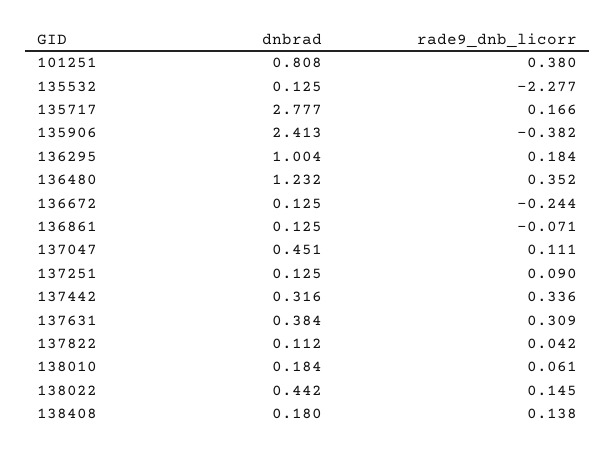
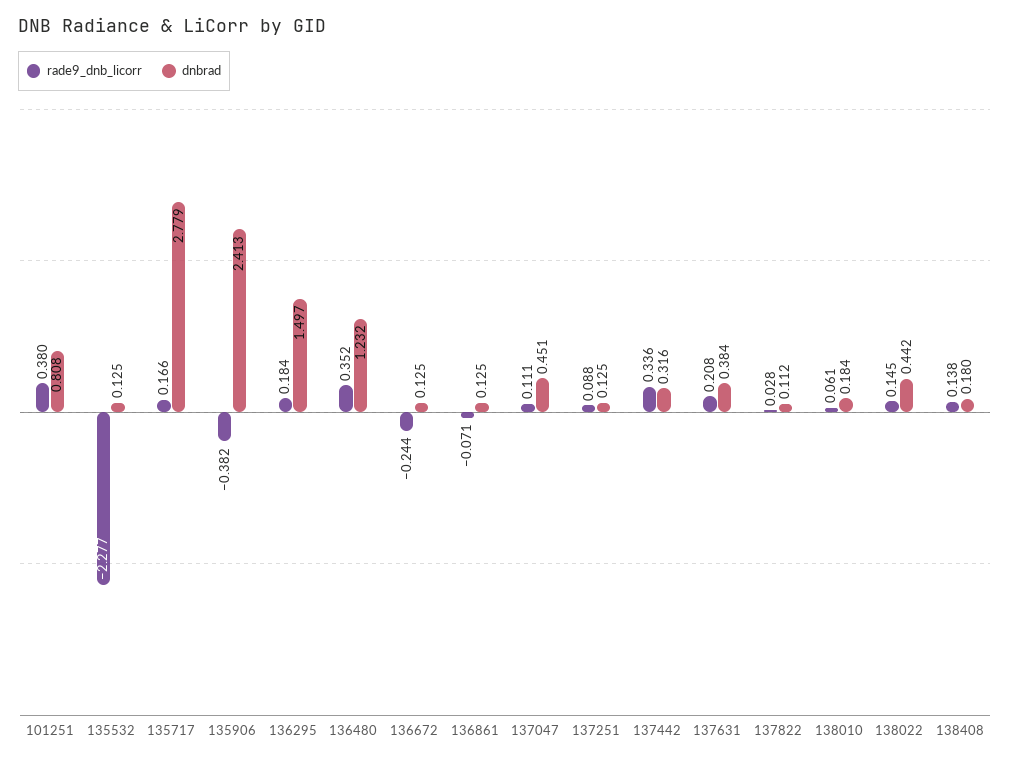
dnbrad, 135717: 2.777 -> 2.779
dnbrad, 136295: 1.004 -> 1.497
rade9_dnb_licorr, 137251: 0.09 -> 0.088
rade9_dnb_licorr, 137631: 0.309 -> 0.208
rade9_dnb_licorr, 137822: 0.042 -> 0.028

